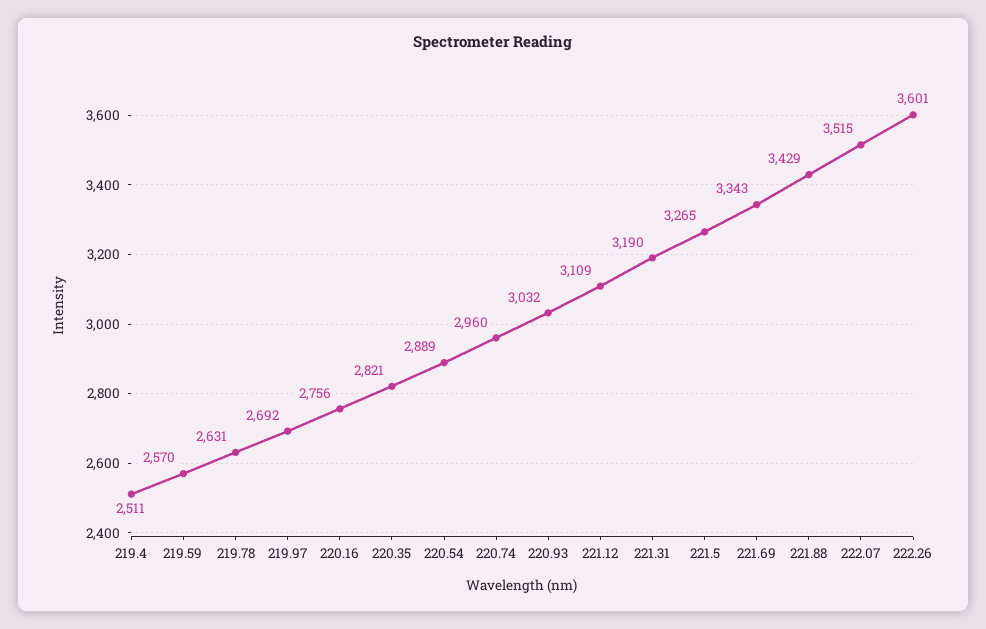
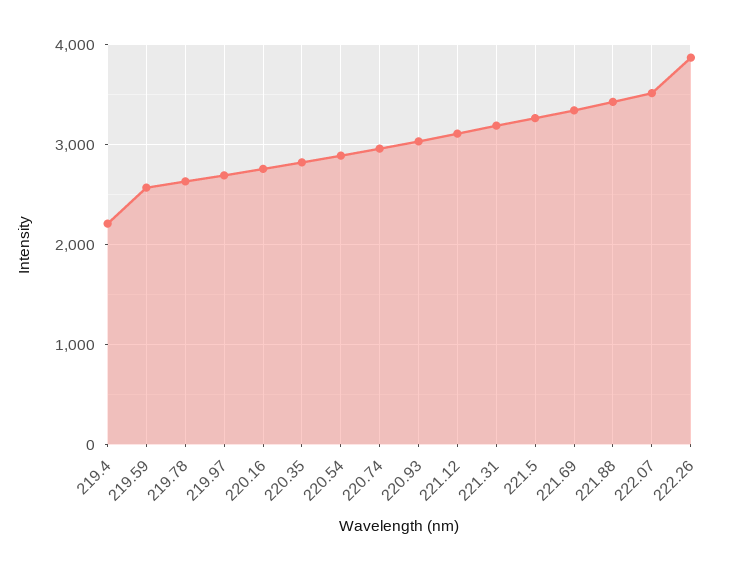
219.4: 2511 -> 2200
222.26: 3601 -> 3900

